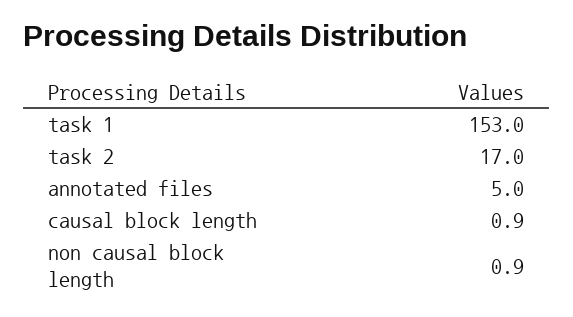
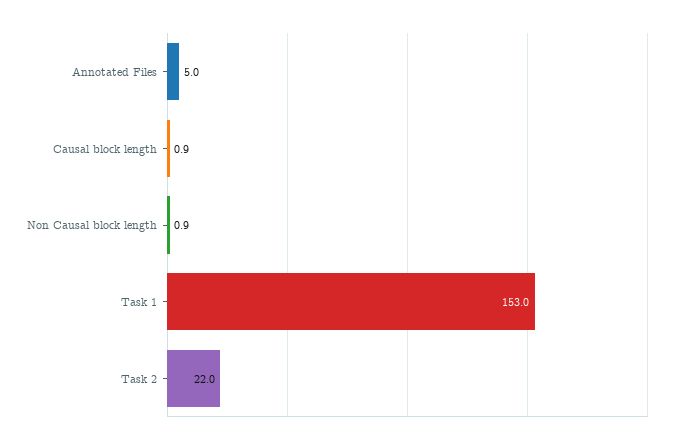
task 2: 17 -> 22

